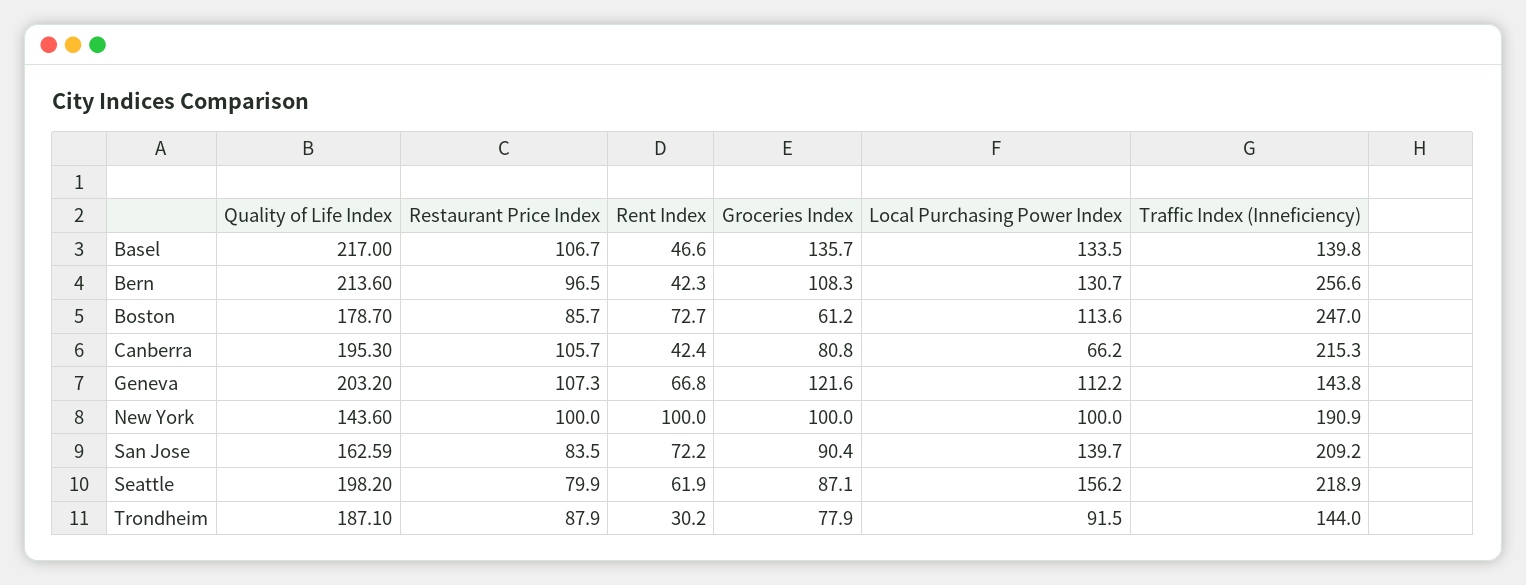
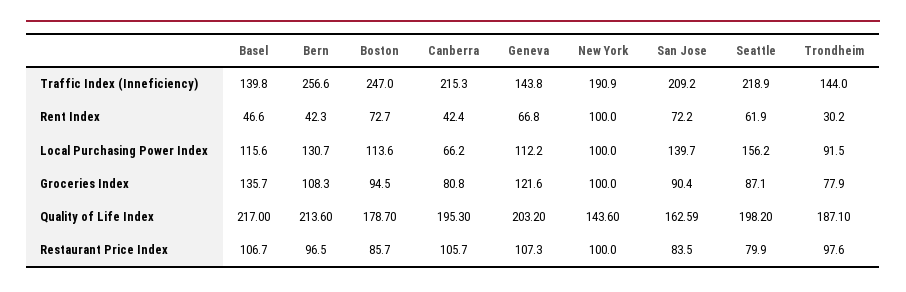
Local Purchasing Power Index, Basel: 133.5 -> 115.6
Groceries Index, Boston: 61.2 -> 94.5
Restaurant Price Index, Trondheim: 87.9 -> 97.6

